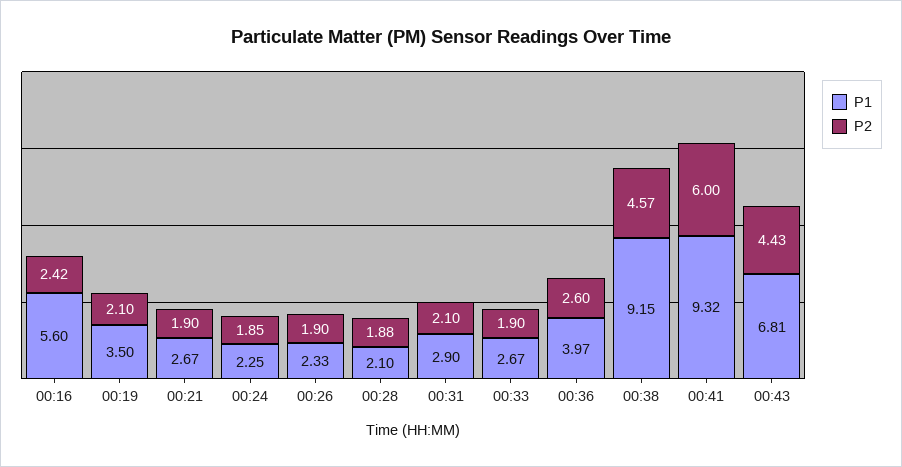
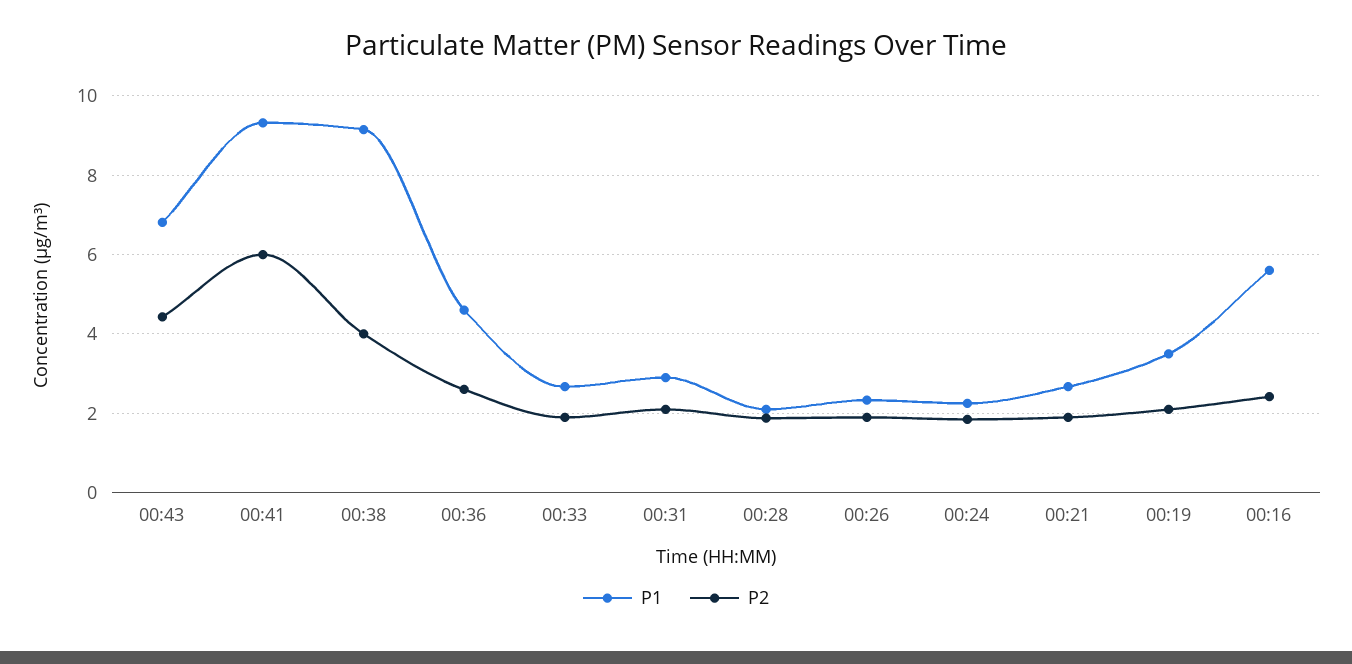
P1, 00:36: 3.97 -> 4.6
P2, 00:38: 4.57 -> 4

